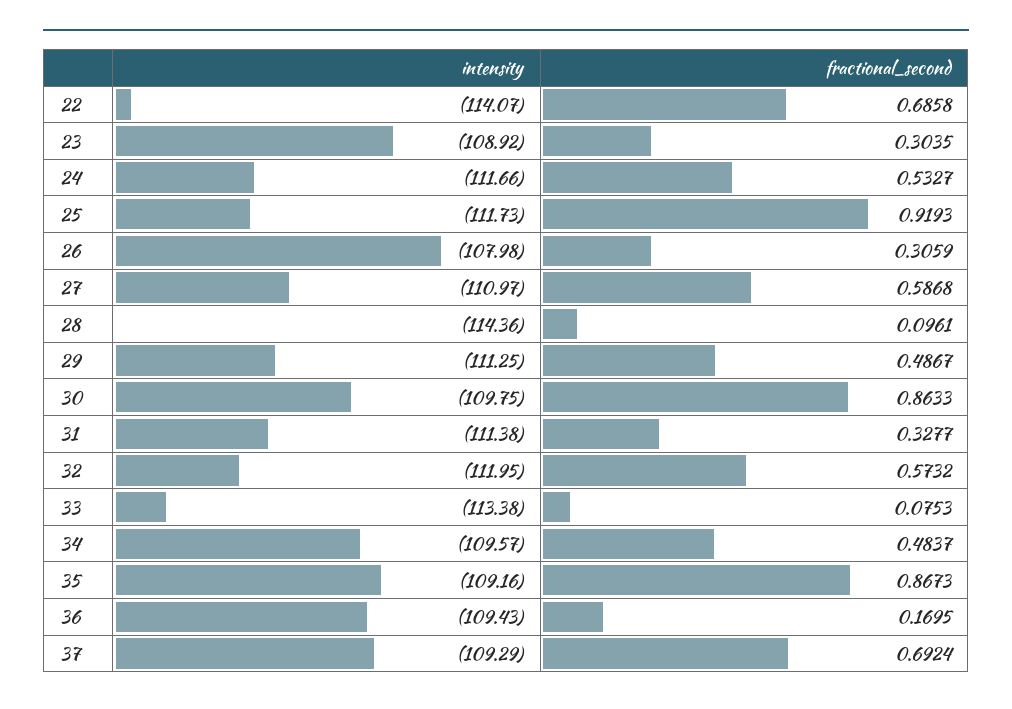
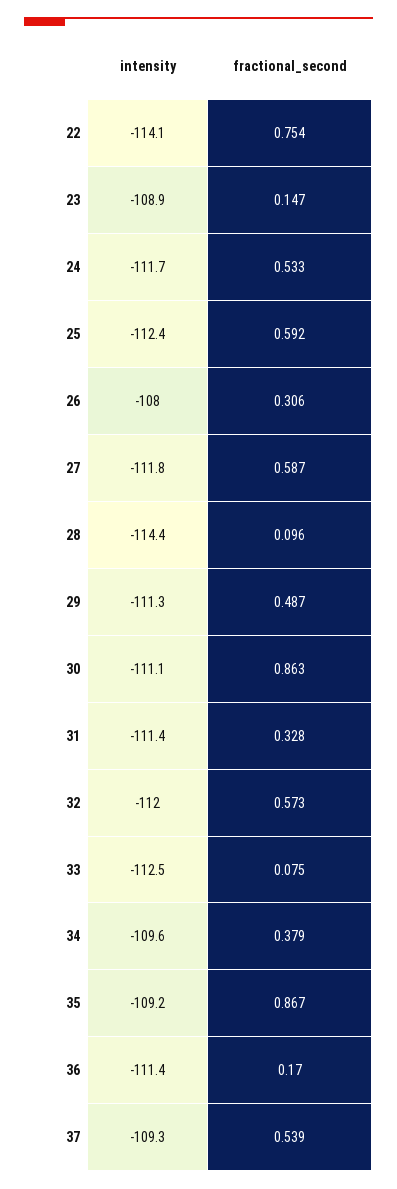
fractional_second, 22: 0.6858 -> 0.754
fractional_second, 23: 0.3035 -> 0.147
intensity, 25: -111.73 -> -112.4
fractional_second, 25: 0.9193 -> 0.592
intensity, 27: -110.97 -> -111.8
intensity, 30: -109.75 -> -111.1
intensity, 33: -113.38 -> -112.5
fractional_second, 34: 0.4837 -> 0.379
intensity, 36: -109.43 -> -111.4
fractional_second, 37: 0.6924 -> 0.539

